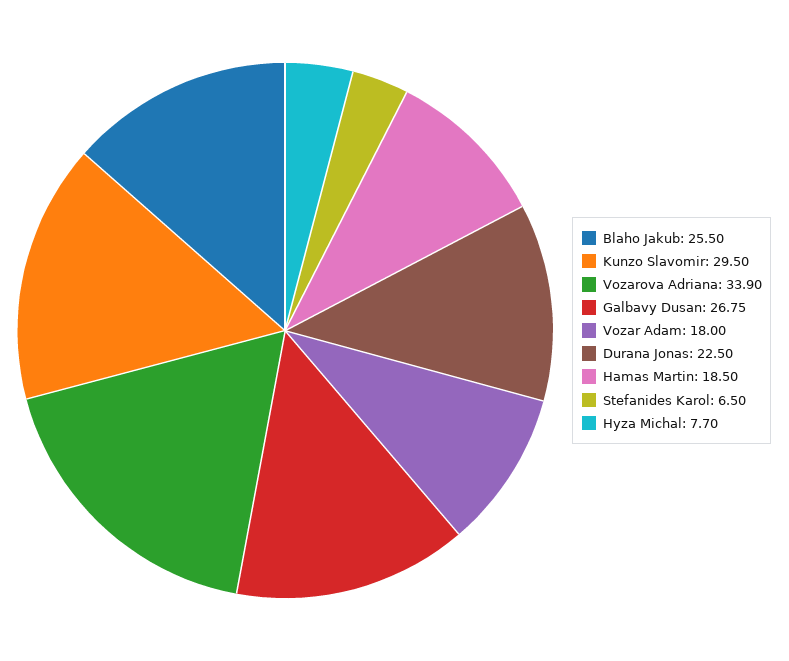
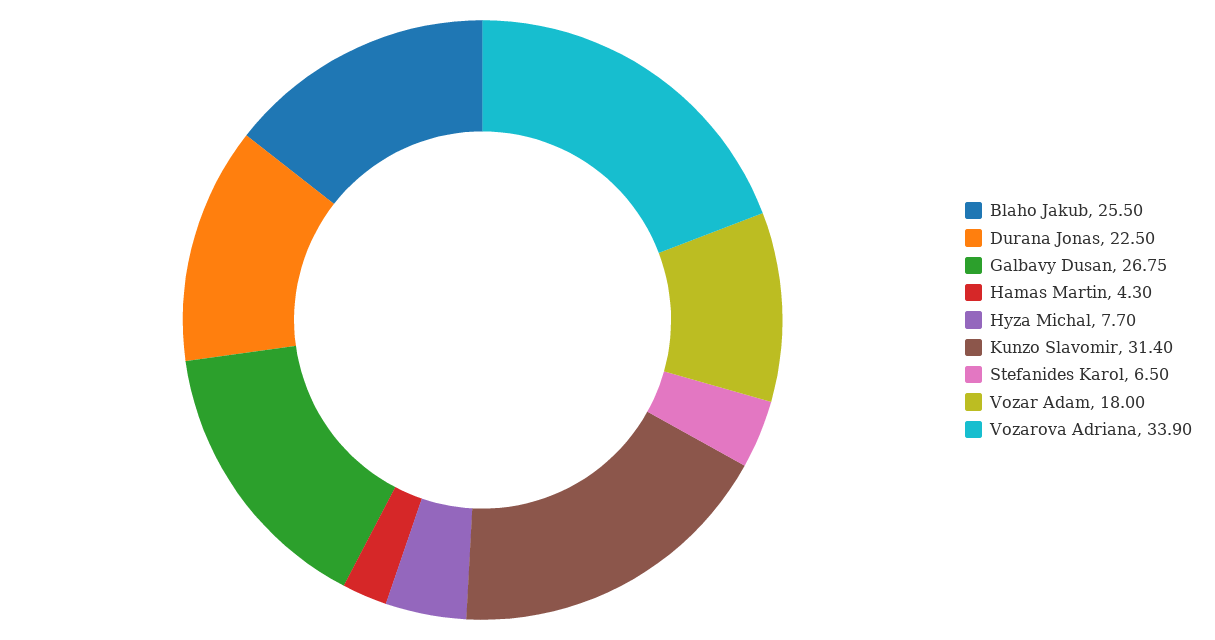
Kunzo Slavomir: 29.5 -> 31.4
Hamas Martin: 18.5 -> 4.3

